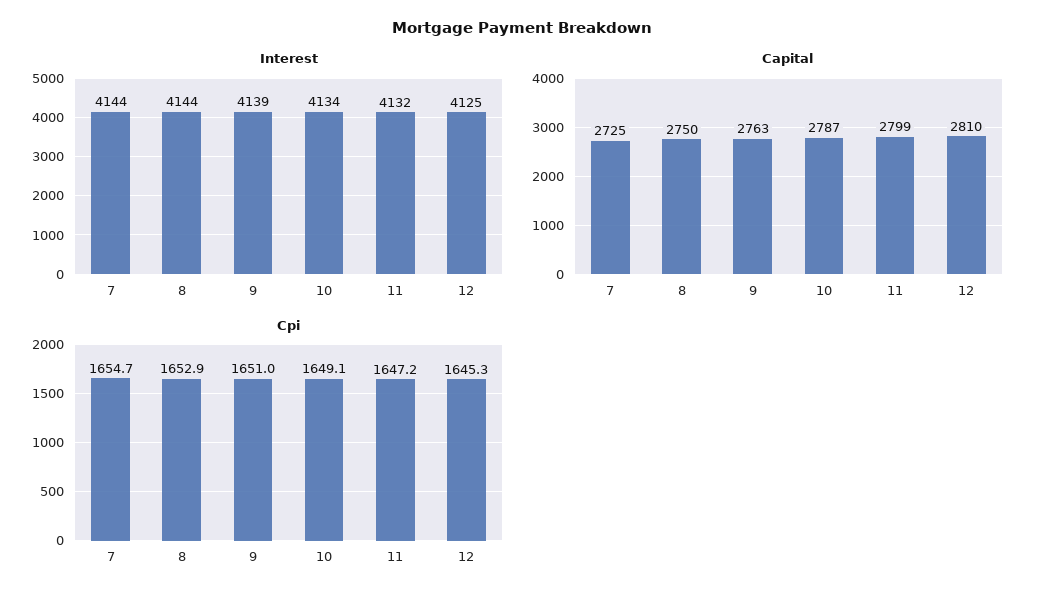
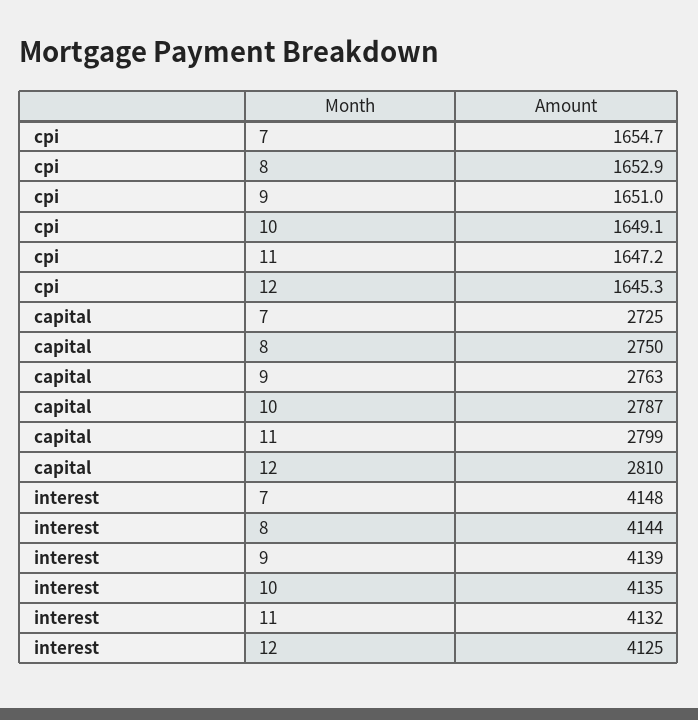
Interest, 7: 4144 -> 4148
Interest, 10: 4134 -> 4135

